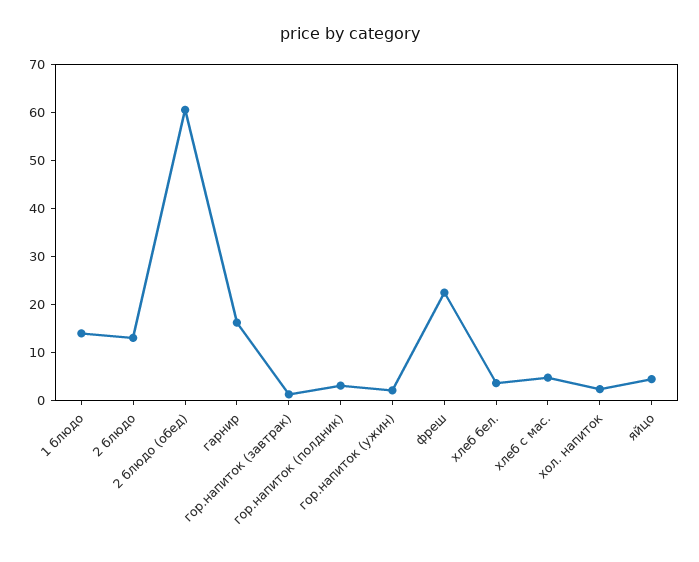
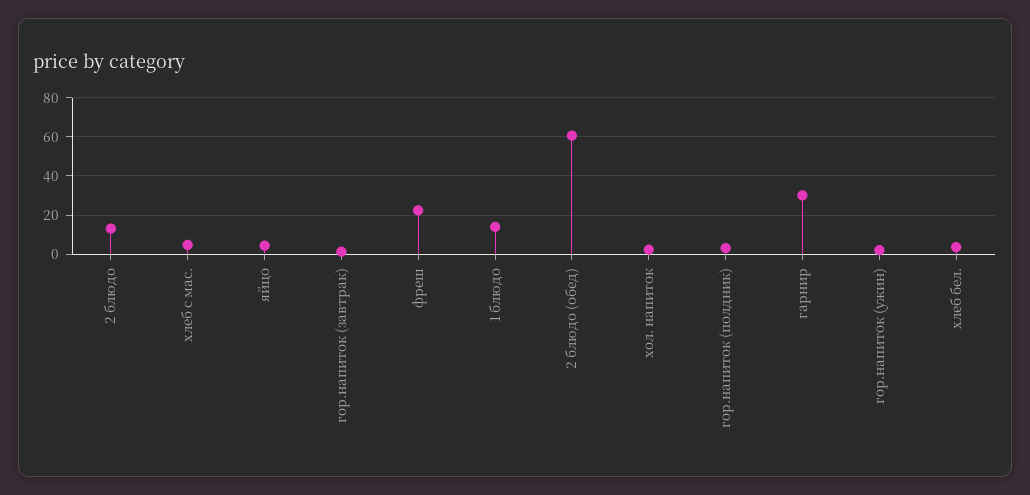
гарнир: 16 -> 30

